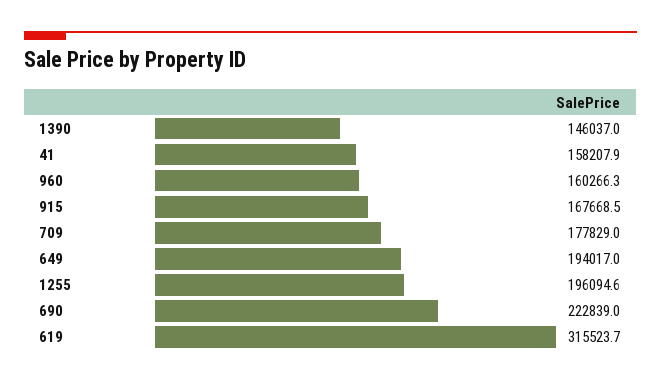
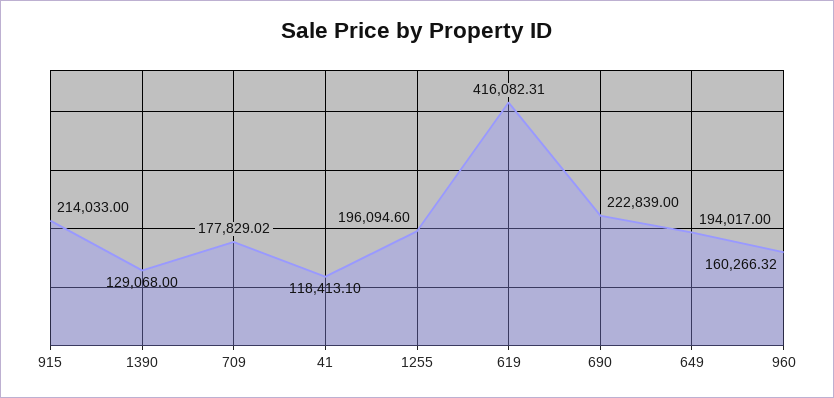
1390: 146037 -> 129068
41: 158207.9 -> 118413.1
915: 167668.5 -> 214033
619: 315523.7 -> 416082.31

